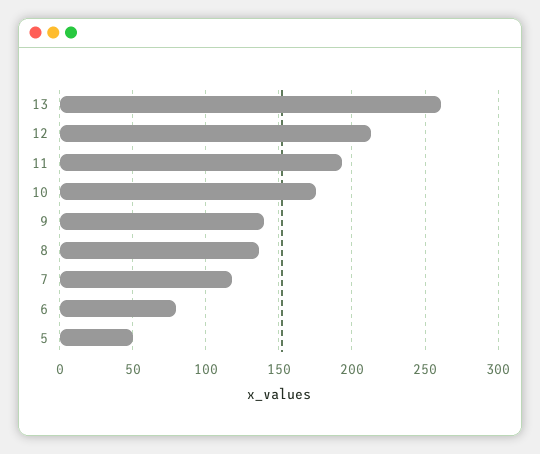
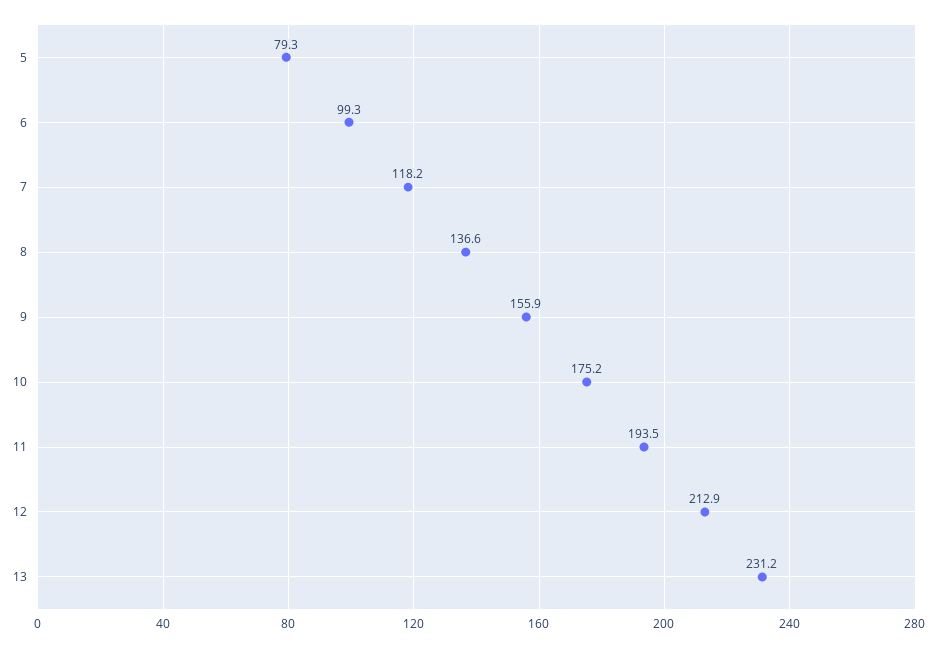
13: 260 -> 231.2
9: 140 -> 155.9
6: 80 -> 99.3
5: 50 -> 79.3

